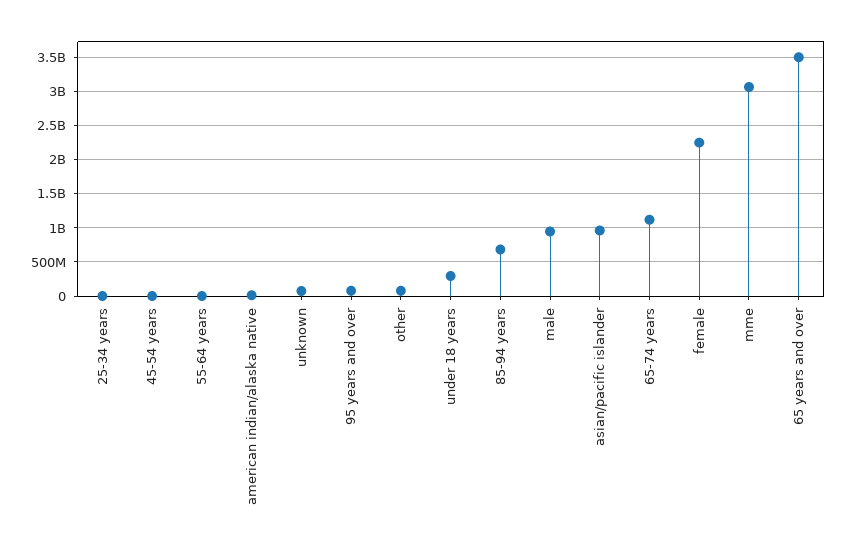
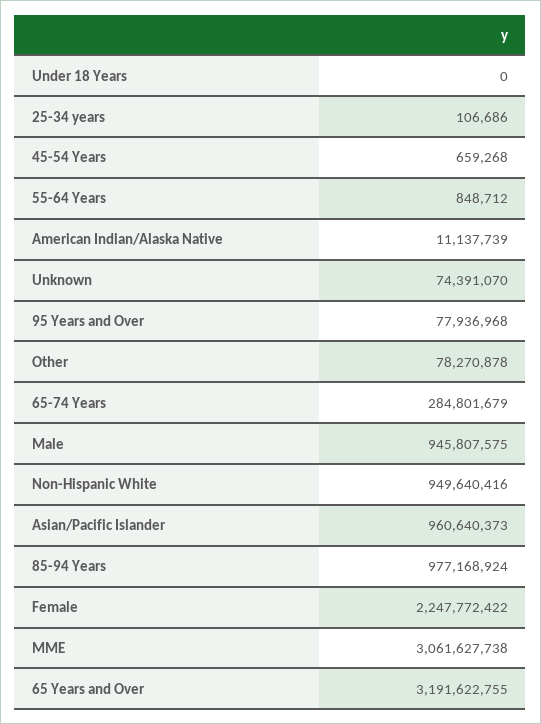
under 18 years: 300000000 -> 0
85-94 years: 700000000 -> 977168924
65-74 years: 1100000000 -> 284801679
65 years and over: 3500000000 -> 3191622755
Non-Hispanic White: none -> 949640416

